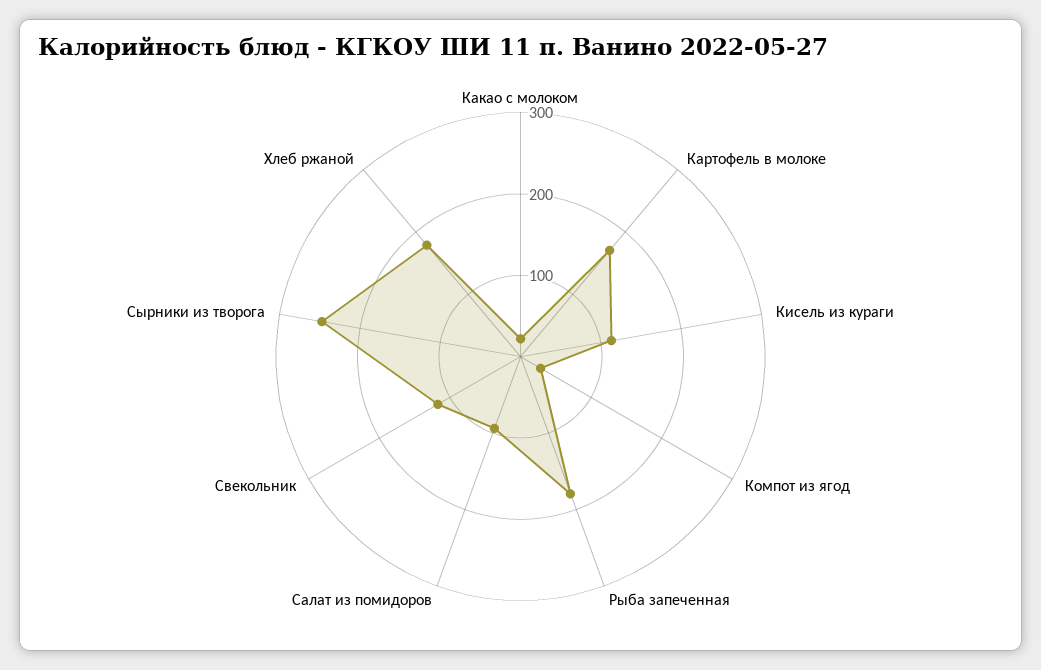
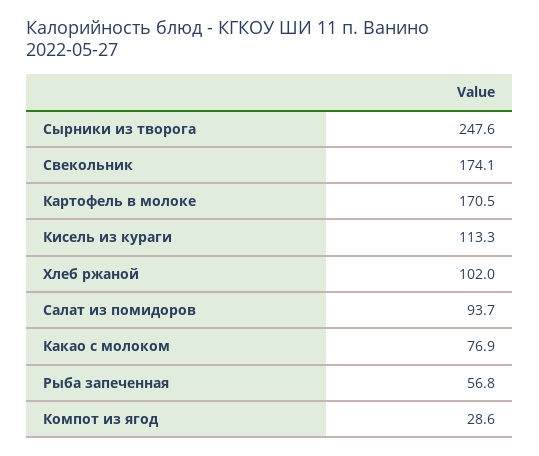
Какао с молоком: 20 -> 76.9
Рыба запеченная: 180 -> 56.8
Свекольник: 120 -> 174.1
Хлеб ржаной: 180 -> 102

